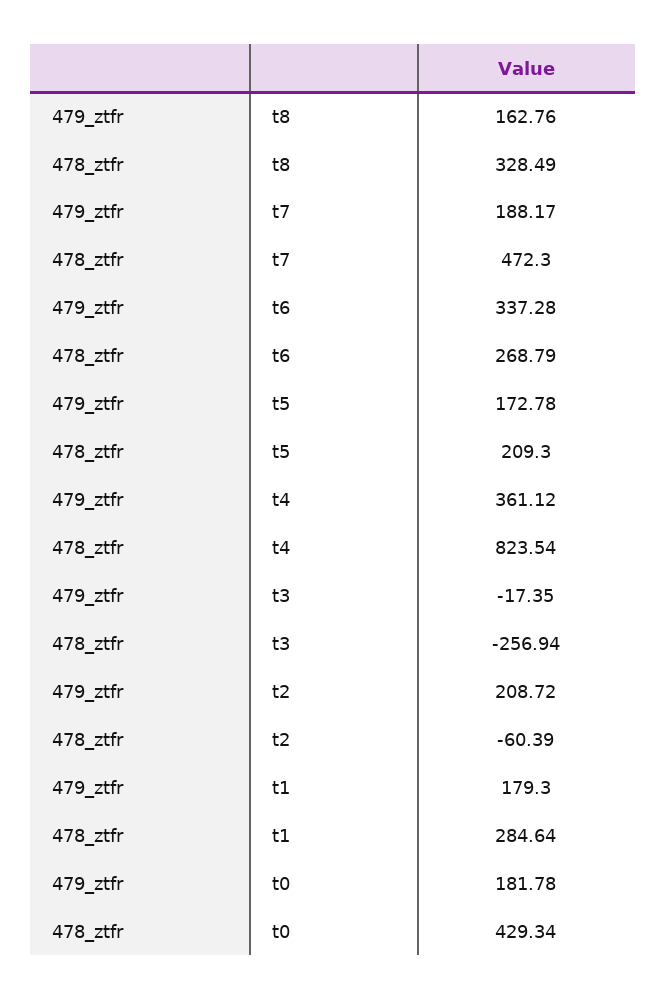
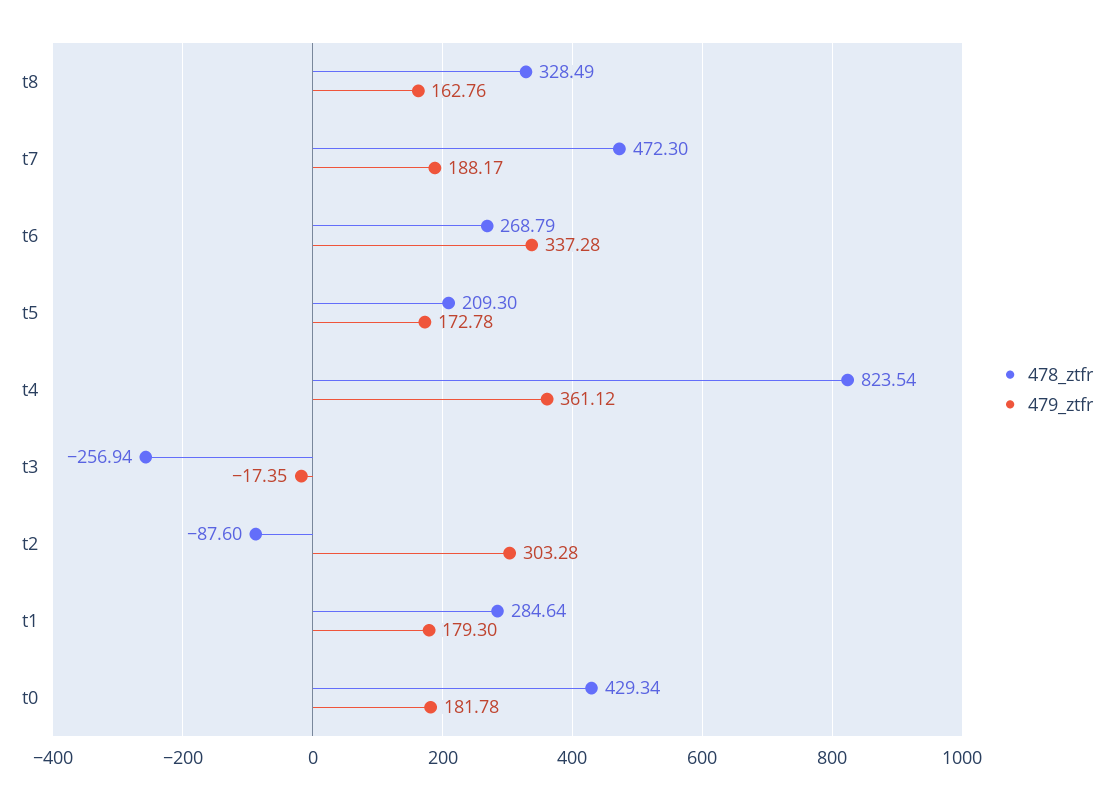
479_ztfr, t2: 208.72 -> 303.28
478_ztfr, t2: -60.39 -> -87.6

